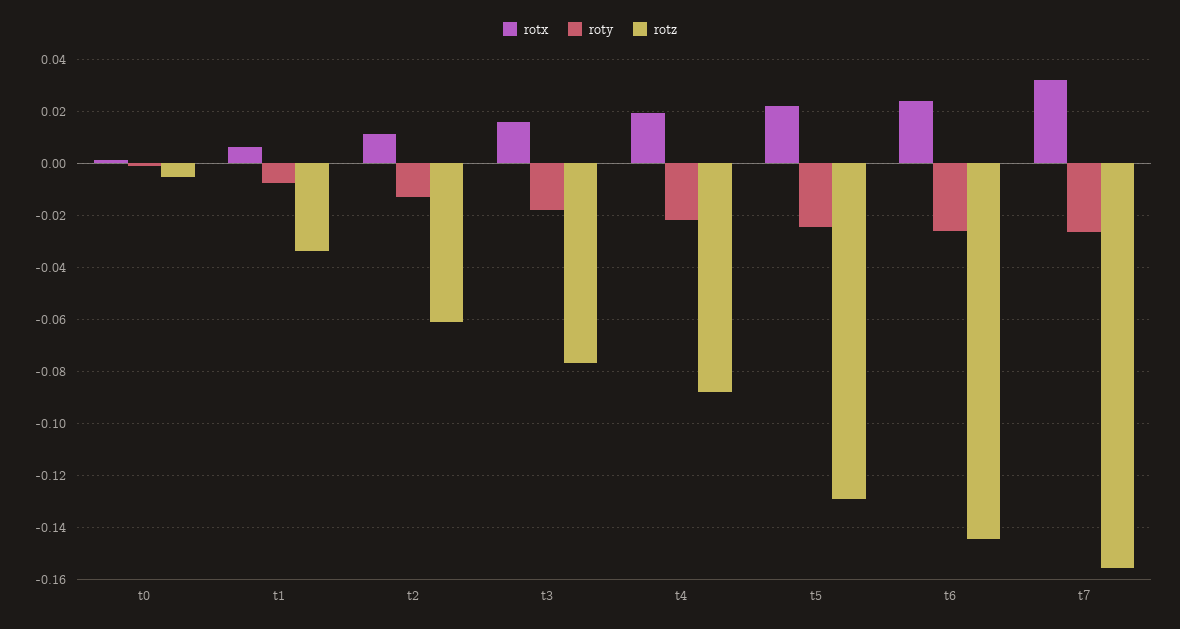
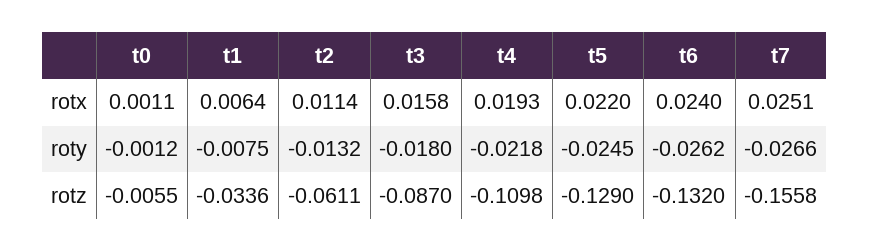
rotz, t3: -0.0775 -> -0.087
rotz, t4: -0.0875 -> -0.1098
rotz, t6: -0.145 -> -0.132
rotx, t7: 0.0325 -> 0.0251

